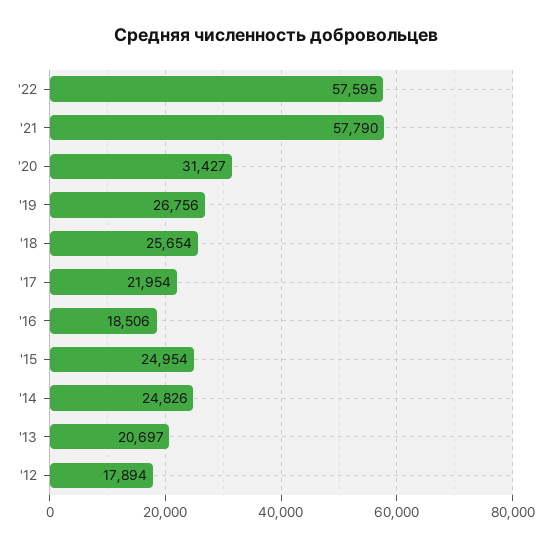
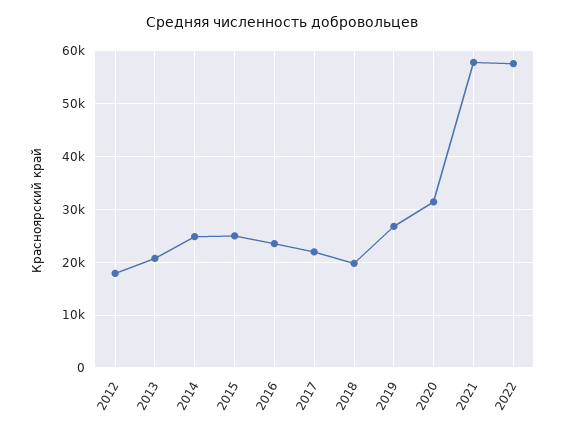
'18: 25654 -> 20000
'16: 18506 -> 24000

